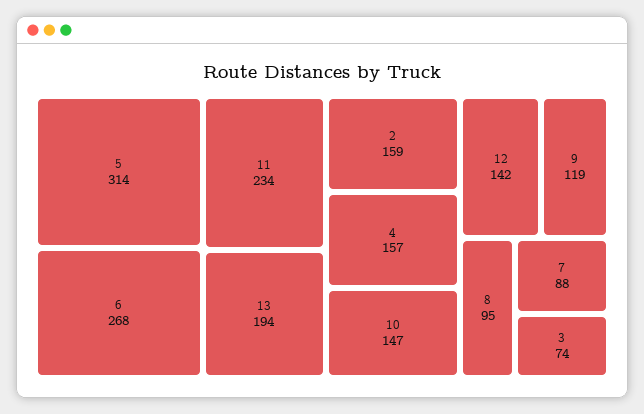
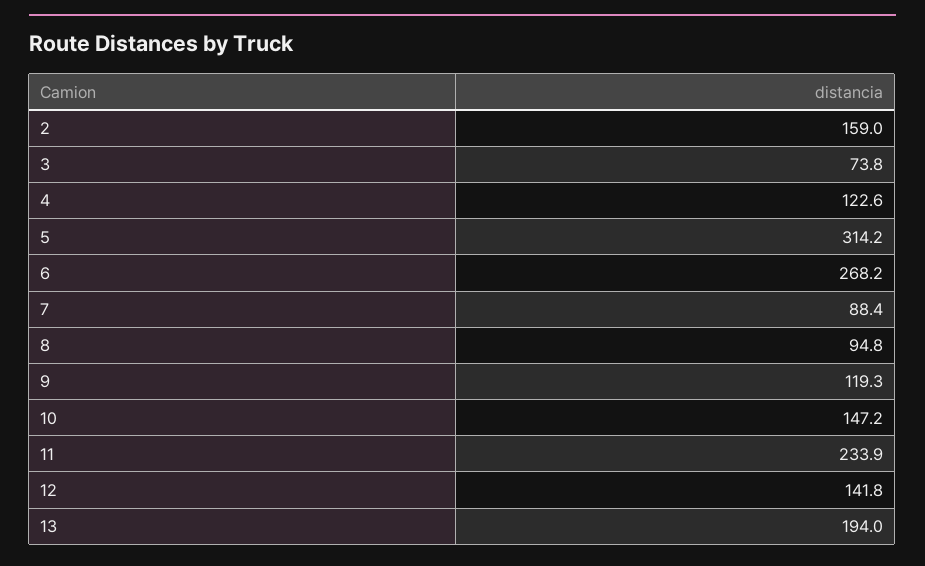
4: 157 -> 122.6

